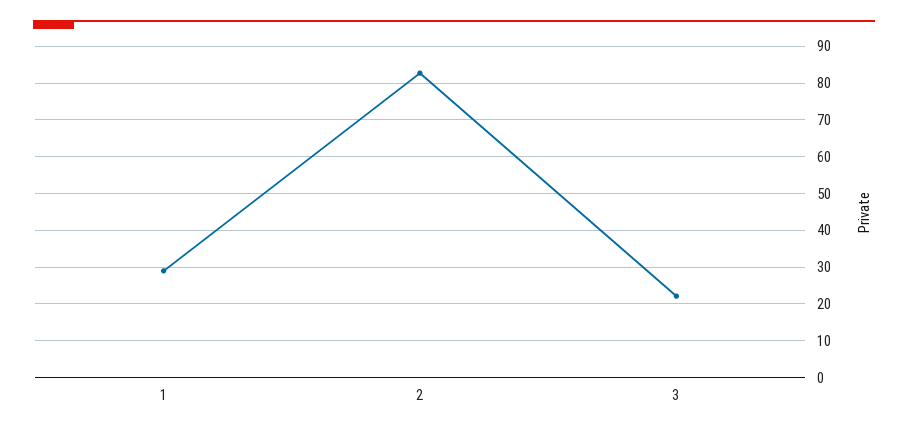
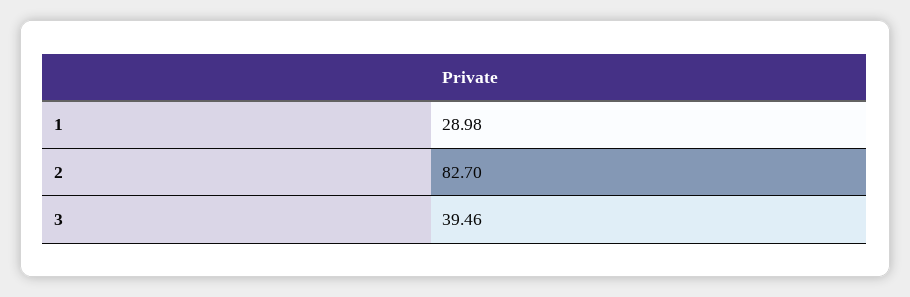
3: 22 -> 39.46

